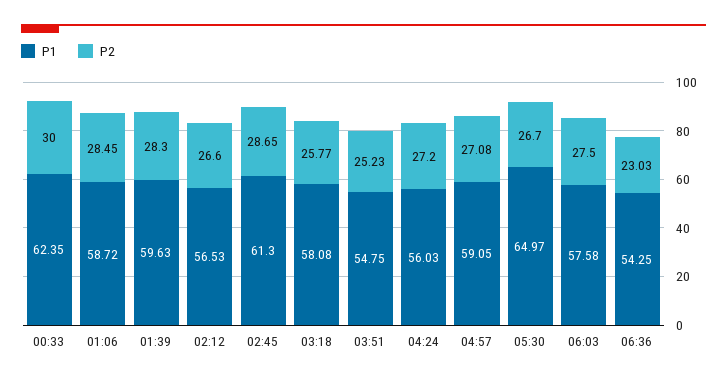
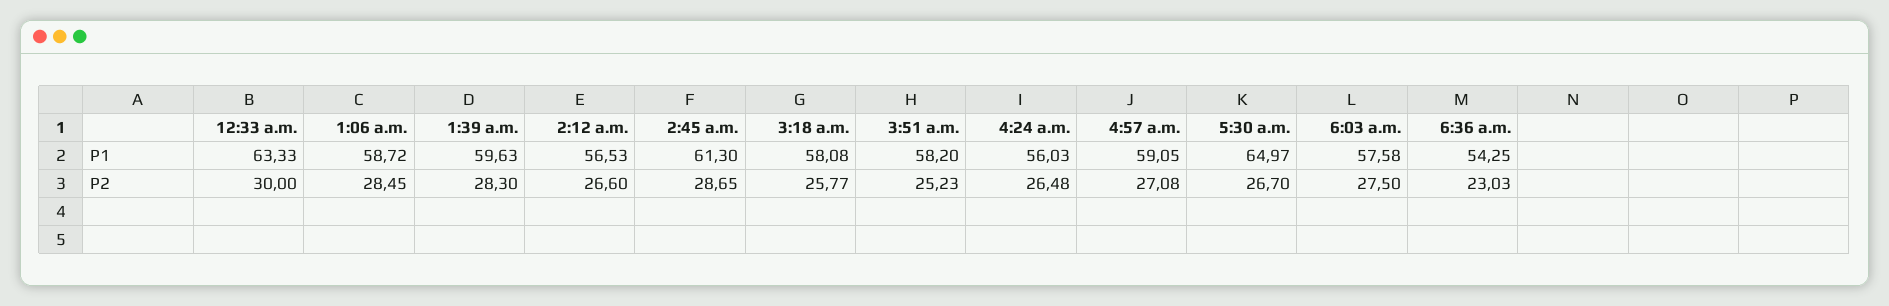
P1, 00:33: 62.35 -> 63.33
P1, 03:51: 54.75 -> 58.2
P2, 04:24: 27.2 -> 26.48

